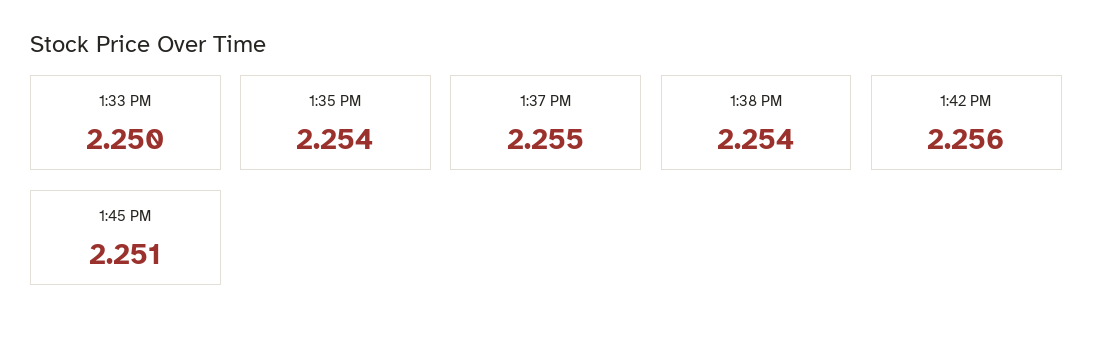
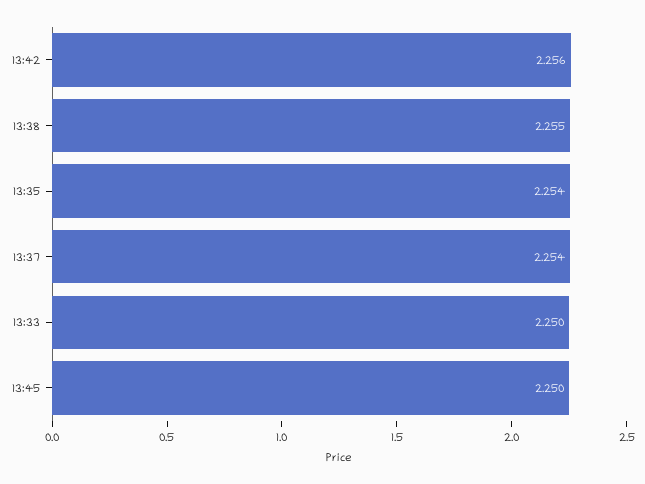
1:37 PM: 2.255 -> 2.254
1:38 PM: 2.254 -> 2.255
1:45 PM: 2.251 -> 2.25

